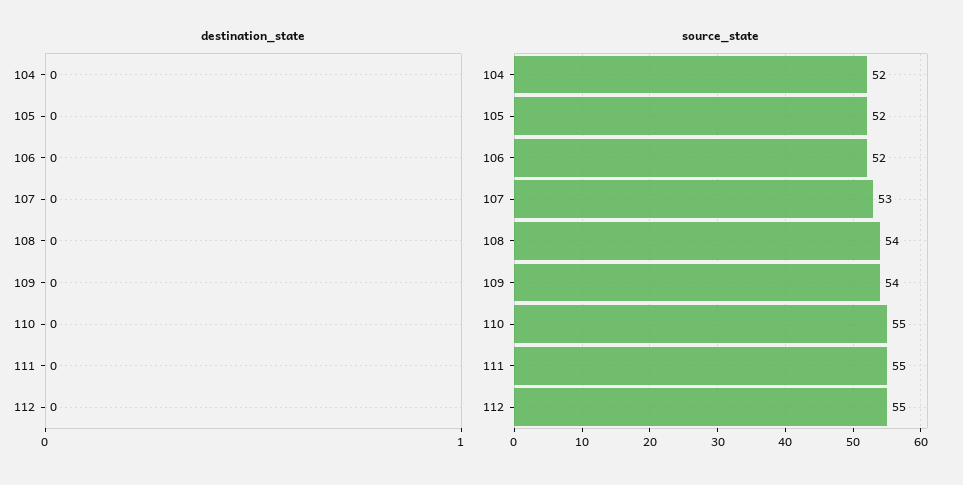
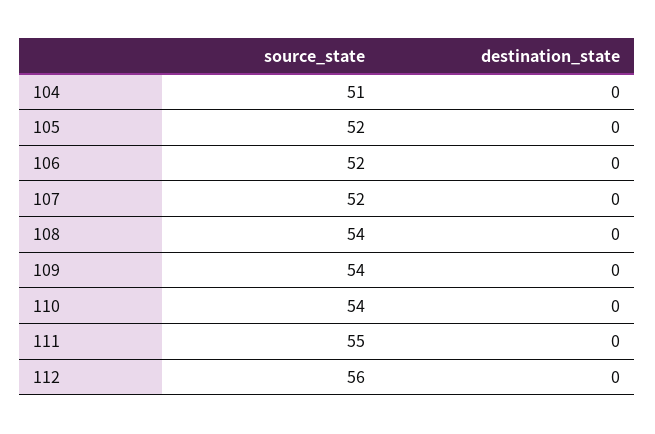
source_state, 104: 52 -> 51
source_state, 107: 53 -> 52
source_state, 110: 55 -> 54
source_state, 112: 55 -> 56

